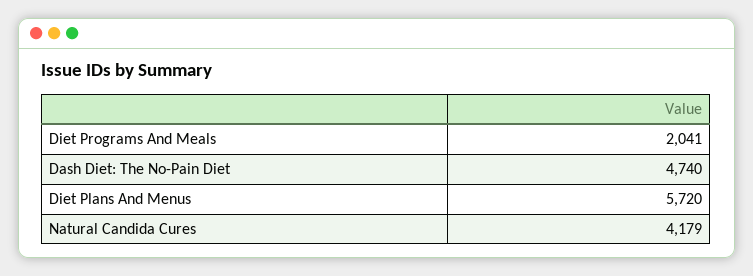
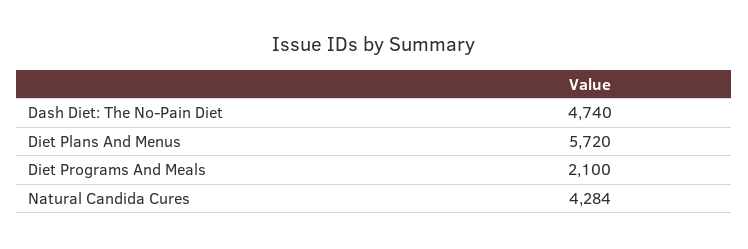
Diet Programs And Meals: 2041 -> 2100
Natural Candida Cures: 4179 -> 4284

